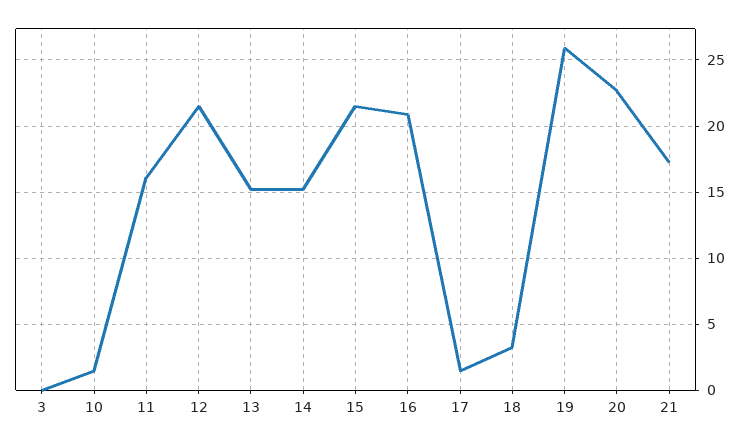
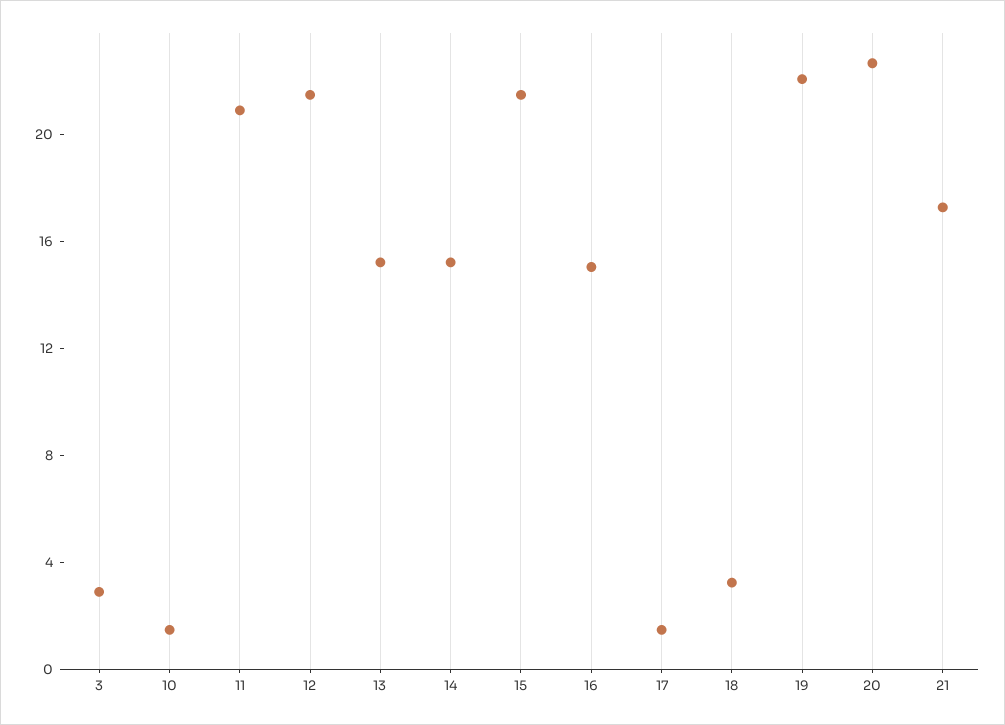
3: 0 -> 3
11: 16 -> 21
16: 21 -> 15
19: 26 -> 22

